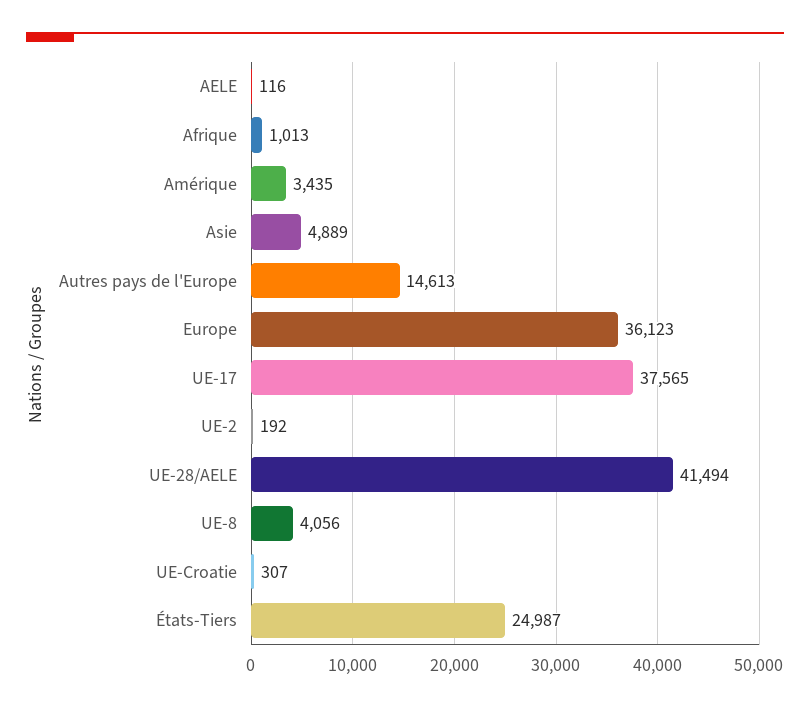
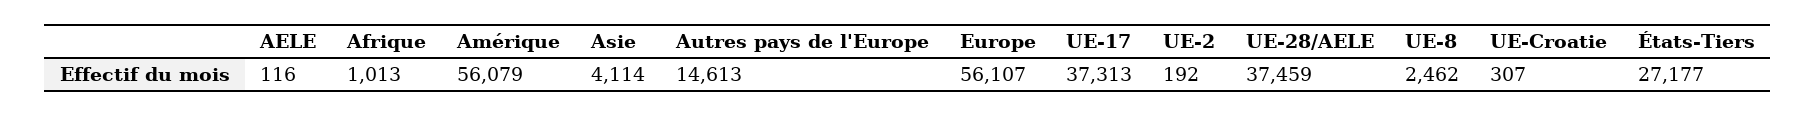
Amérique: 3435 -> 56079
Asie: 4889 -> 4114
Europe: 36123 -> 56107
UE-17: 37565 -> 37313
UE-28/AELE: 41494 -> 37459
UE-8: 4056 -> 2462
États-Tiers: 24987 -> 27177

